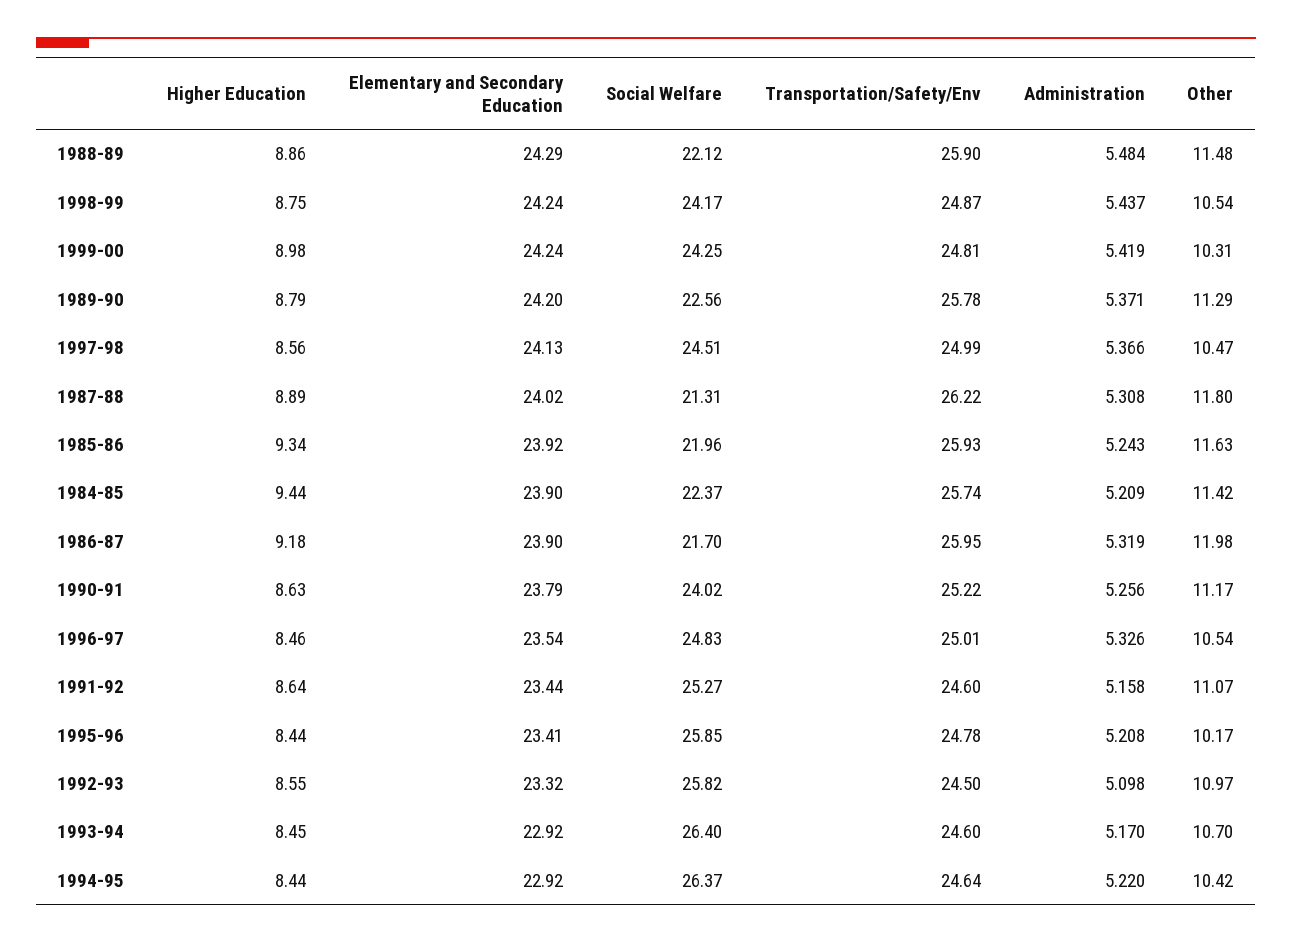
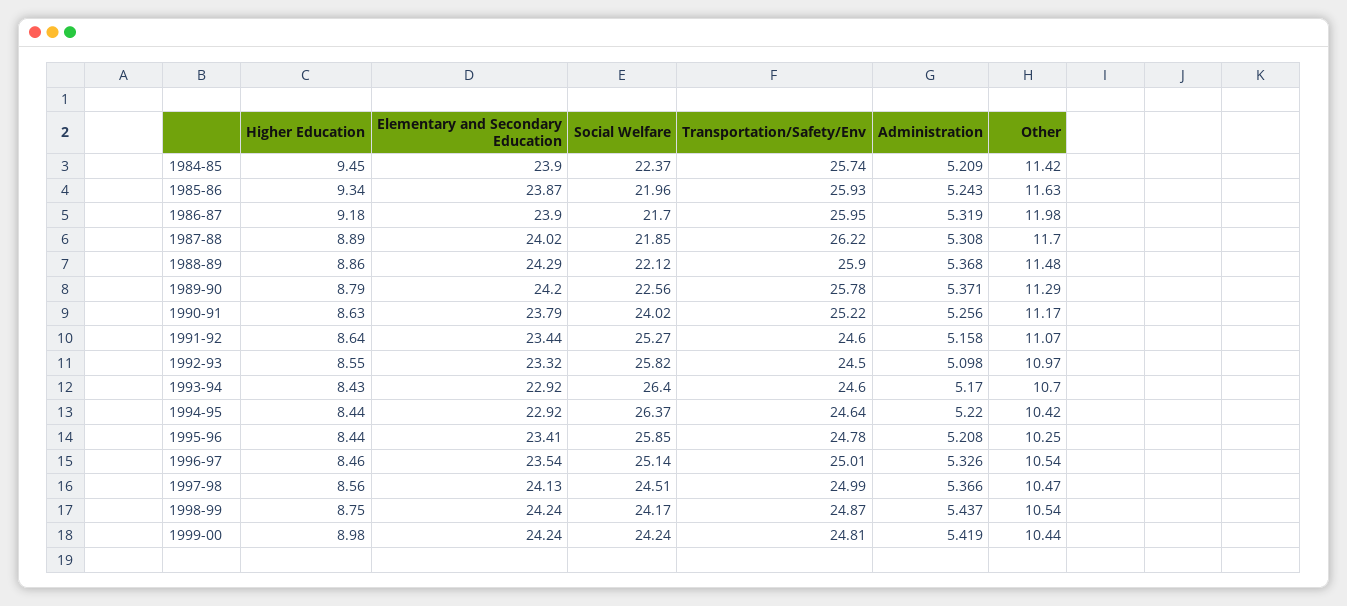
Administration, 1988-89: 5.484 -> 5.368
Social Welfare, 1999-00: 24.25 -> 24.24
Other, 1999-00: 10.31 -> 10.44
Social Welfare, 1987-88: 21.31 -> 21.85
Other, 1987-88: 11.8 -> 11.7
Elementary and Secondary Education, 1985-86: 23.92 -> 23.87
Higher Education, 1984-85: 9.44 -> 9.45
Social Welfare, 1996-97: 24.83 -> 25.14
Other, 1995-96: 10.17 -> 10.25
Higher Education, 1993-94: 8.45 -> 8.43

